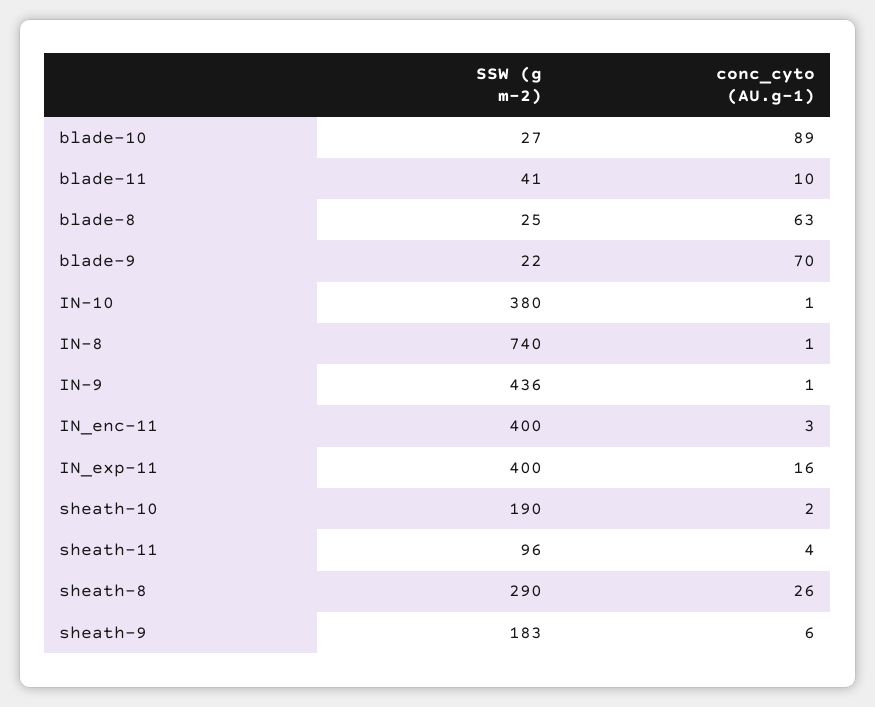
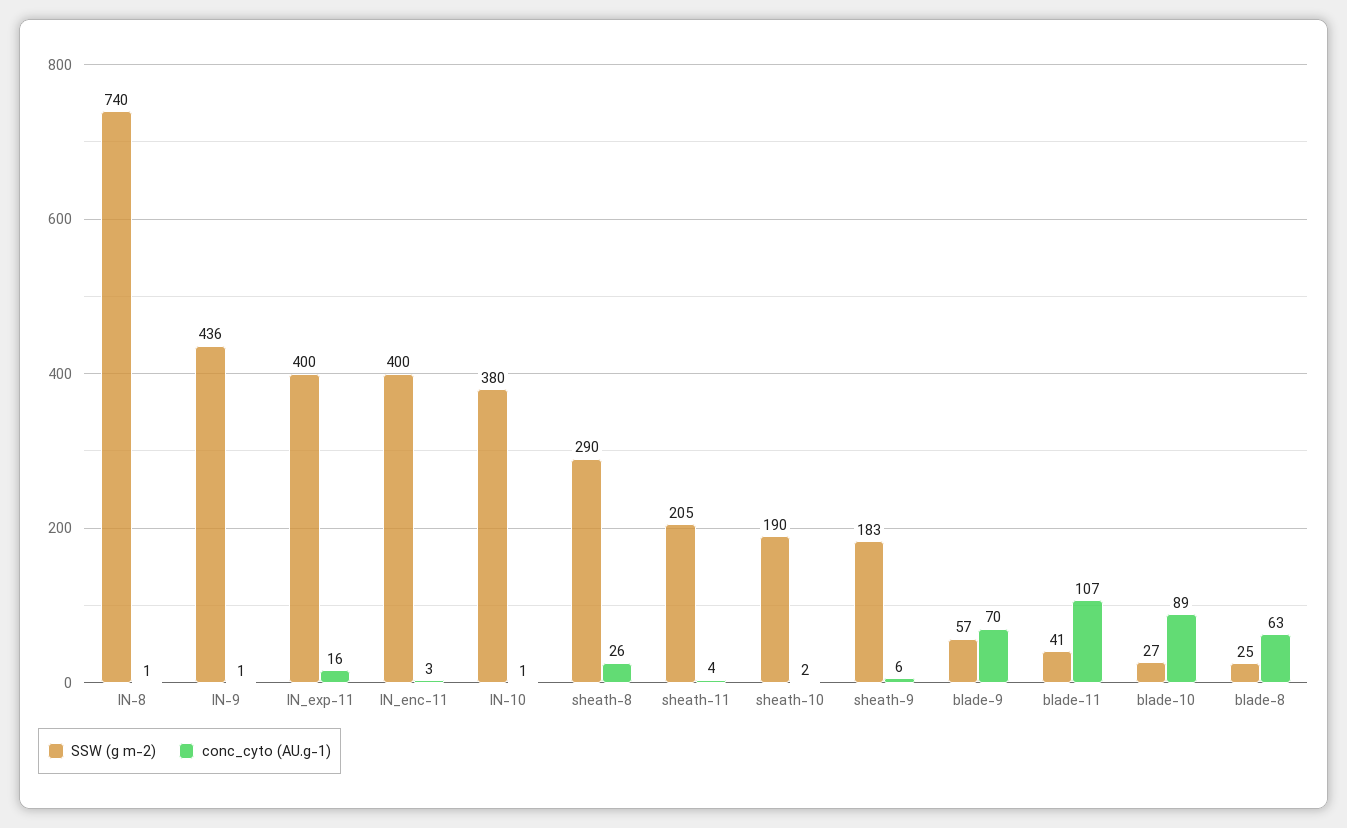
conc_cyto (AU.g-1), blade-11: 10 -> 107
SSW (g m-2), blade-9: 22 -> 57
SSW (g m-2), sheath-11: 96 -> 205

